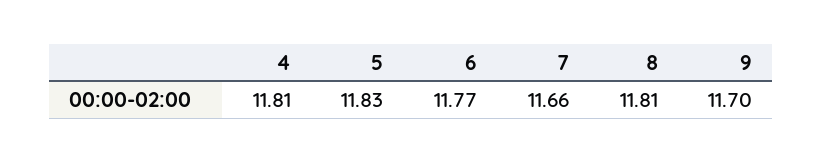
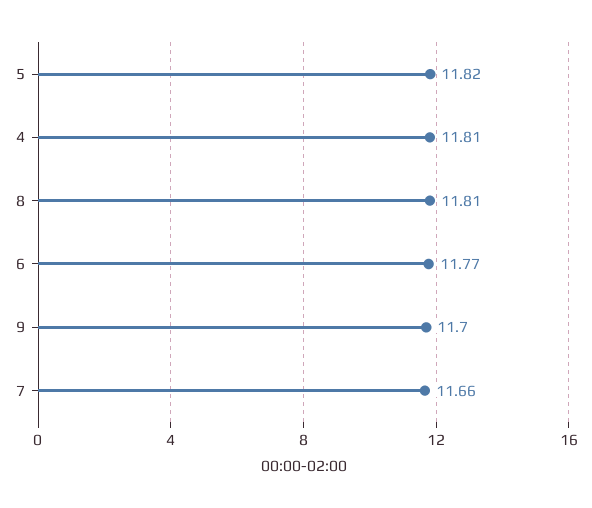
5: 11.83 -> 11.82

